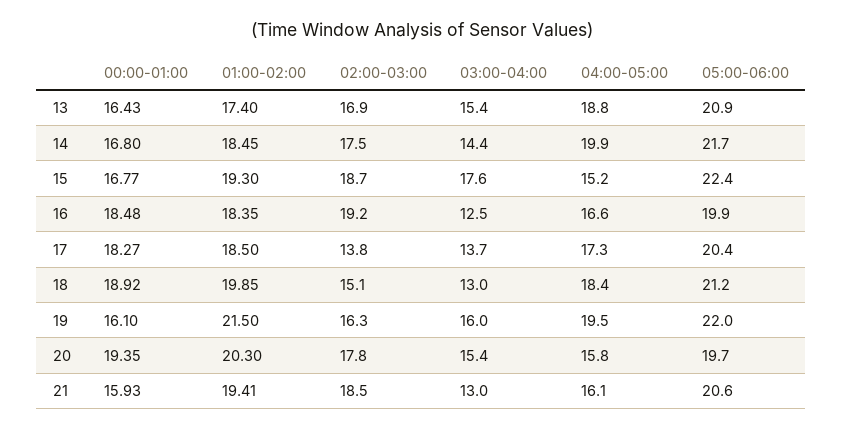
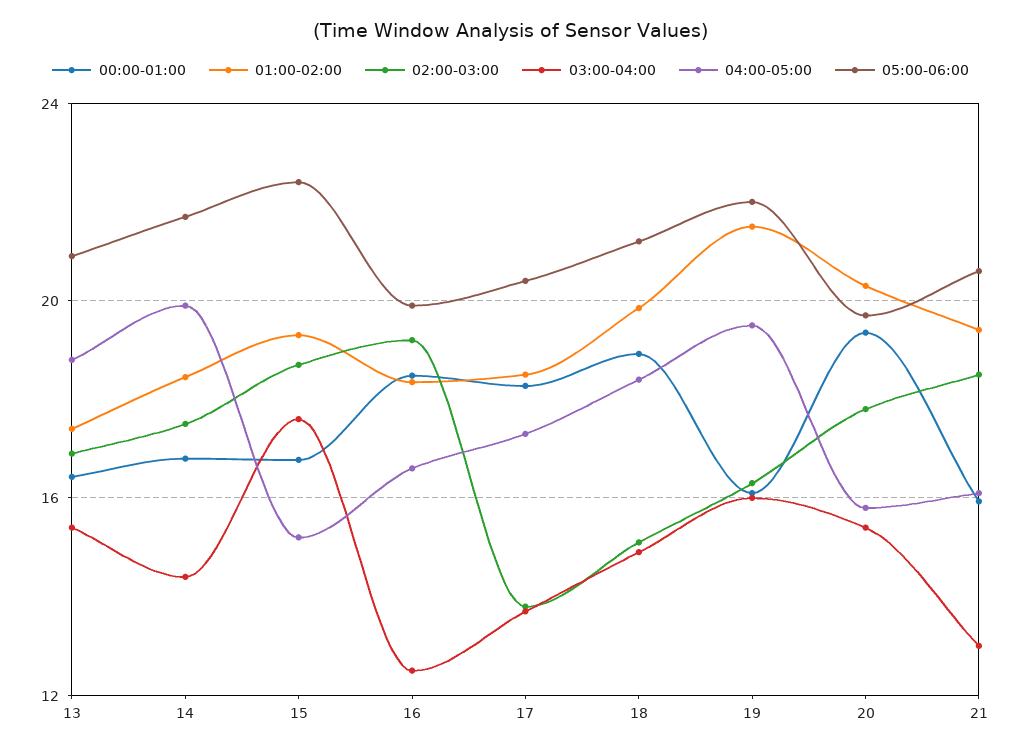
03:00-04:00, 18: 13 -> 15

